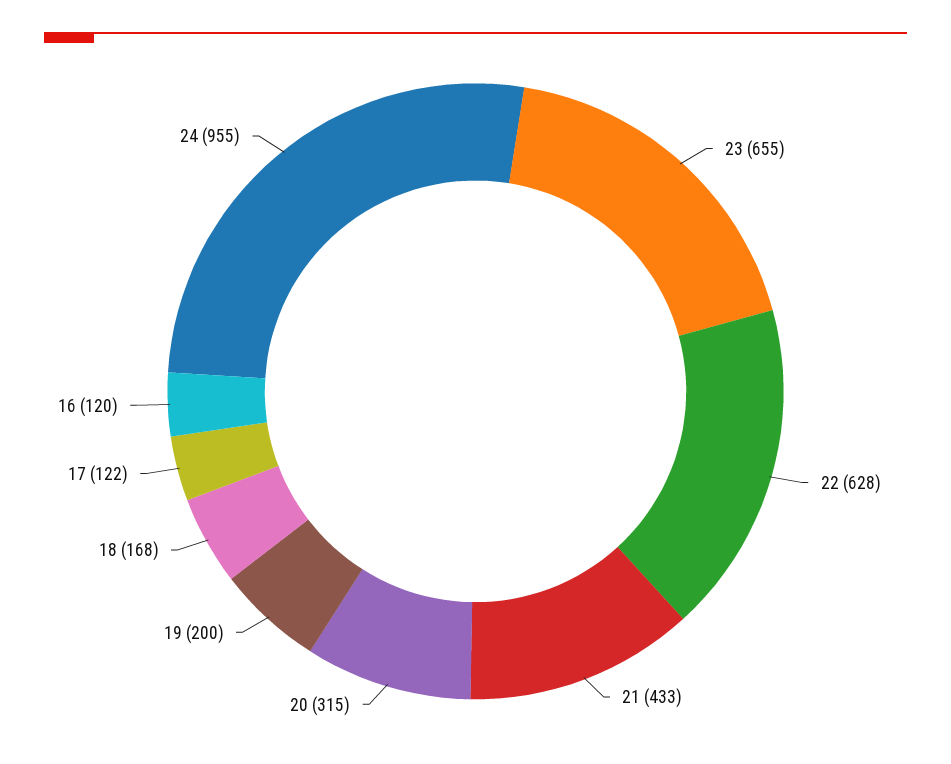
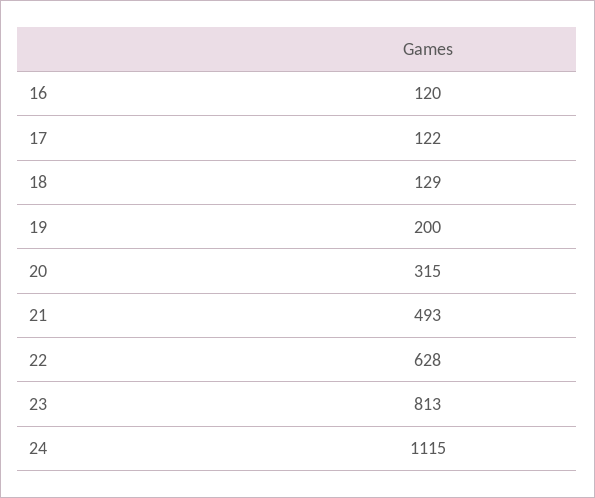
23: 655 -> 813
21: 433 -> 493
18: 168 -> 129
24: 955 -> 1115

